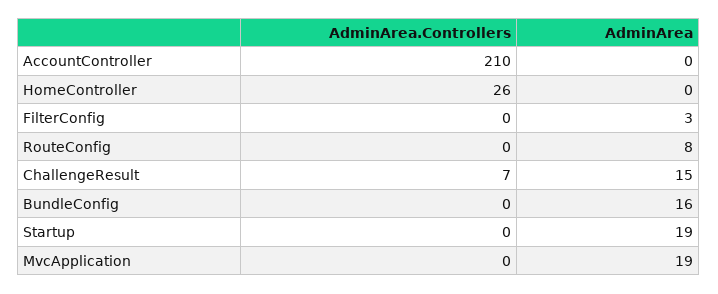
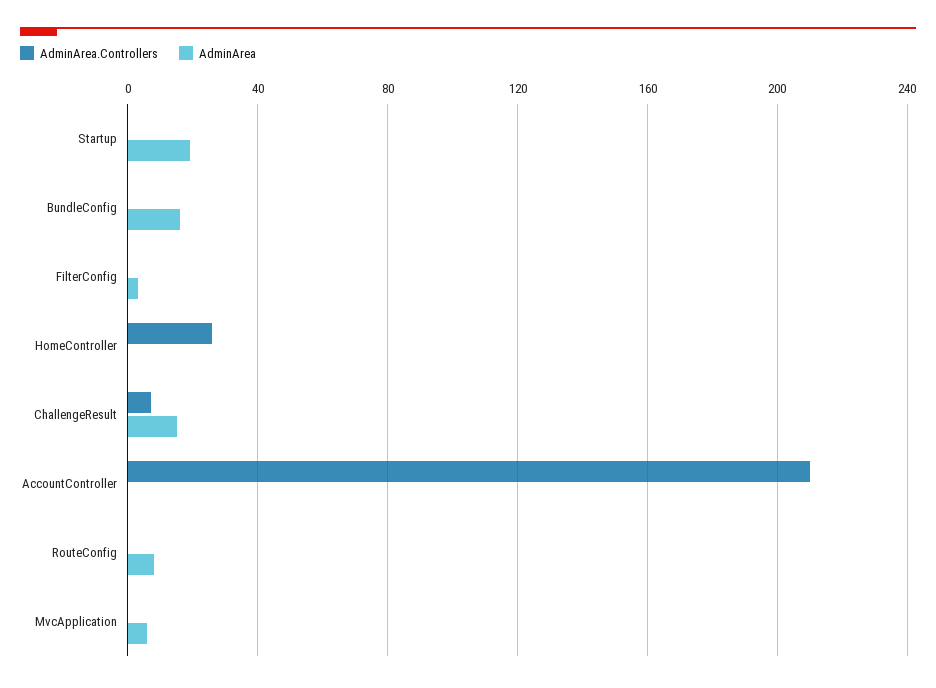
AdminArea, MvcApplication: 19 -> 5

